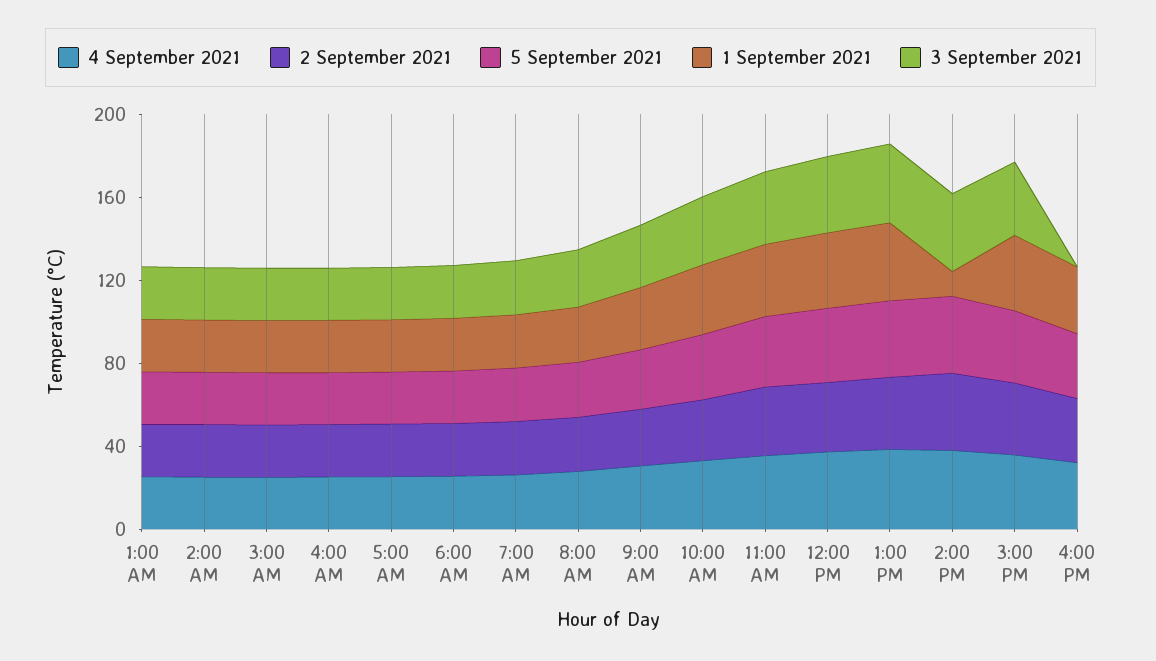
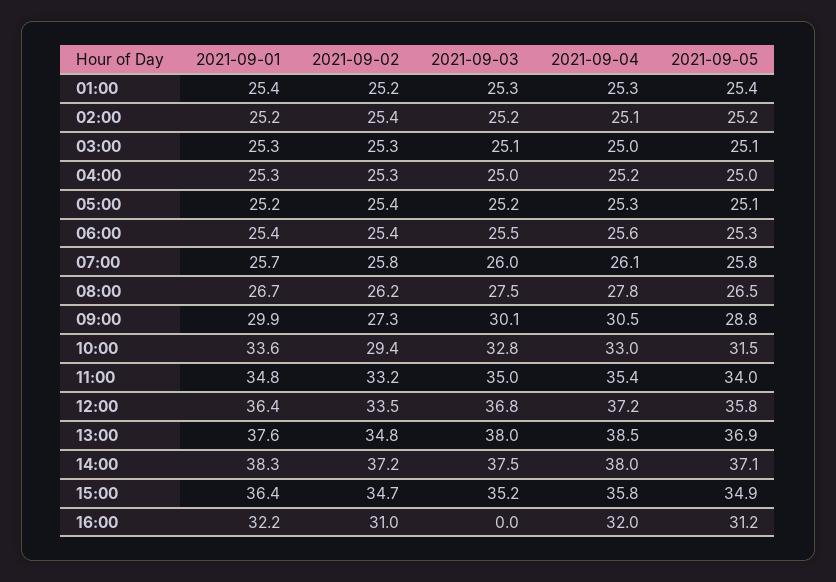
1 September 2021, 2:00 PM: 10 -> 38.3

